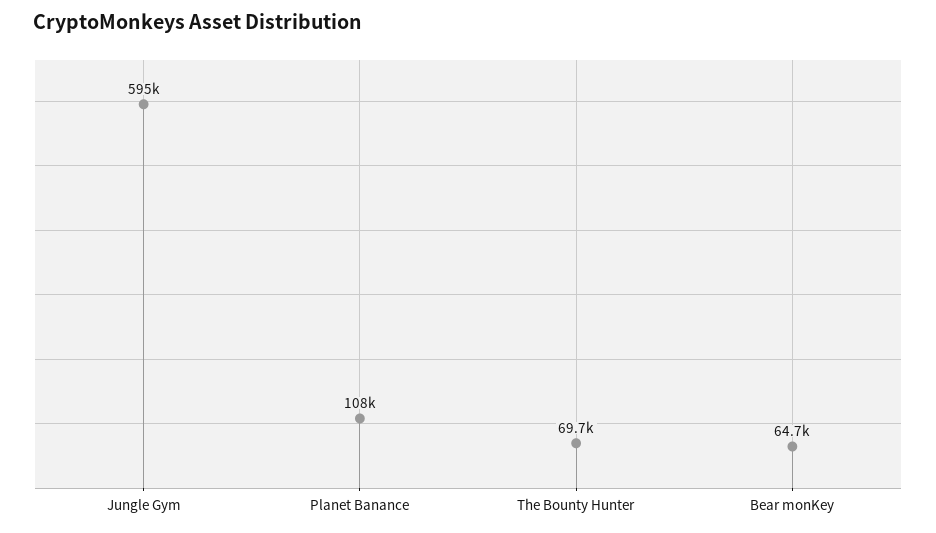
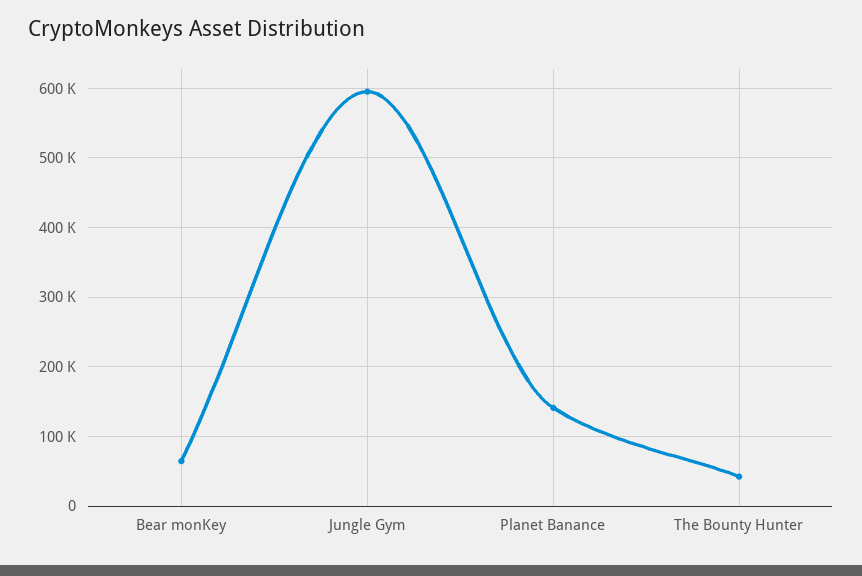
Planet Banance: 108000 -> 140000
The Bounty Hunter: 69700 -> 40000

